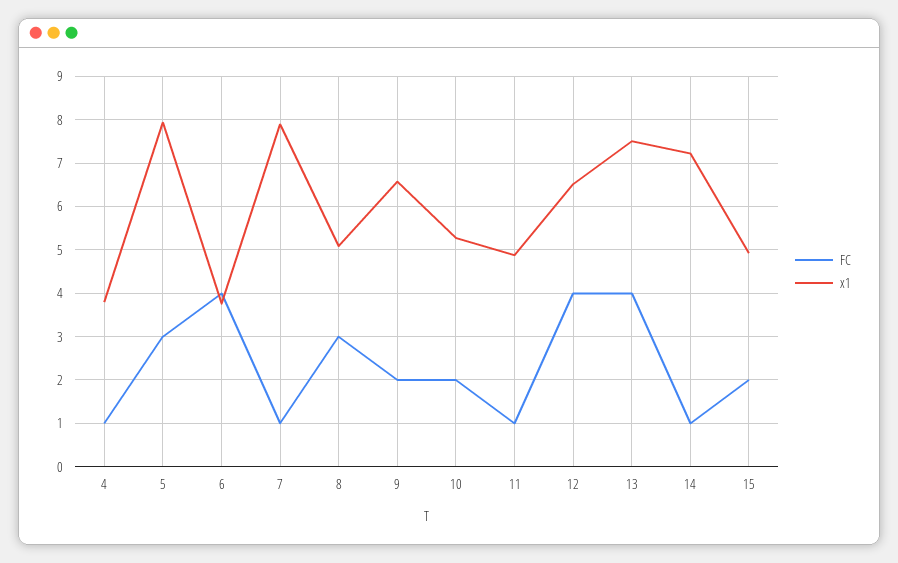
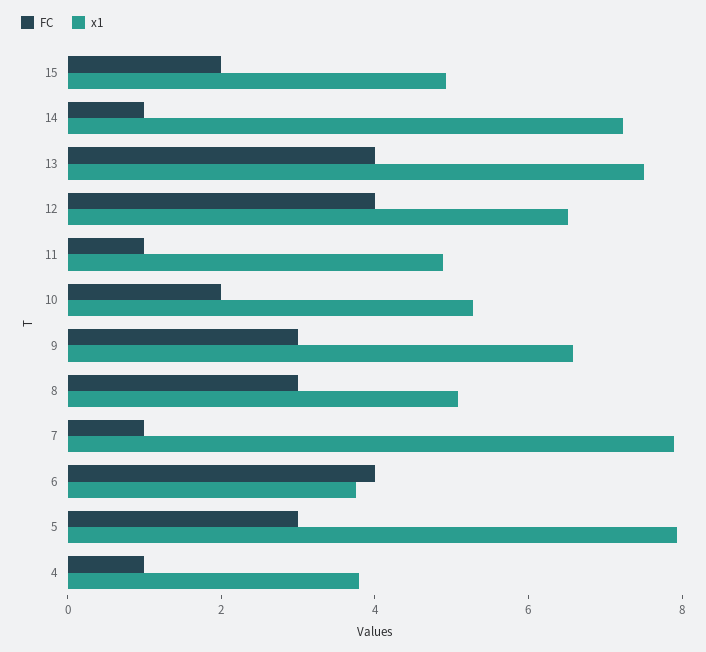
FC, 9: 2 -> 3

